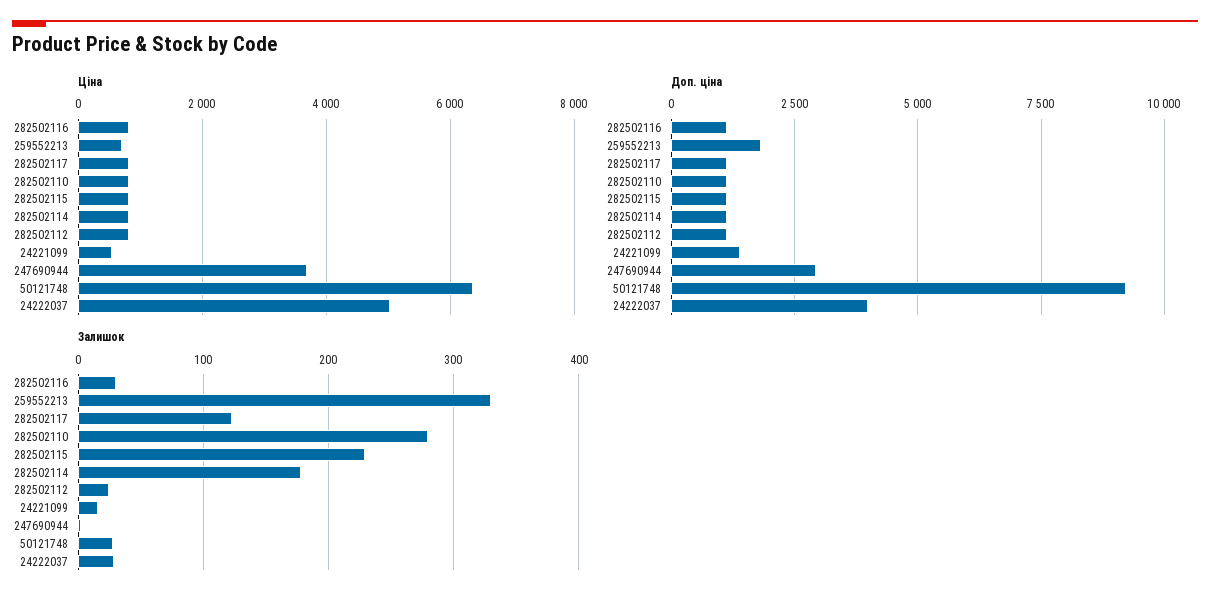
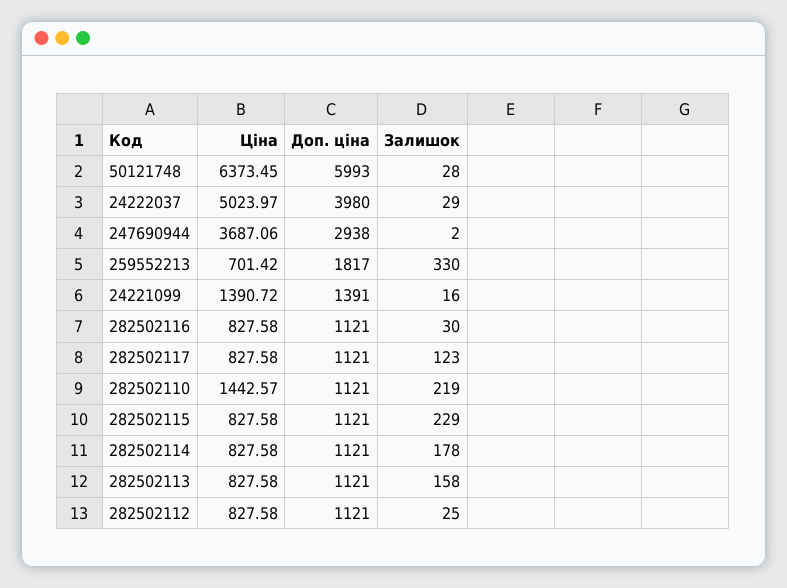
Ціна, 282502110: 800 -> 1442.57
Ціна, 24221099: 600 -> 1390.72
Доп. ціна, 50121748: 9250 -> 5993
Залишок, 282502110: 280 -> 219
Ціна, 282502113: none -> 827.58
Доп. ціна, 282502113: none -> 1121
Залишок, 282502113: none -> 158

